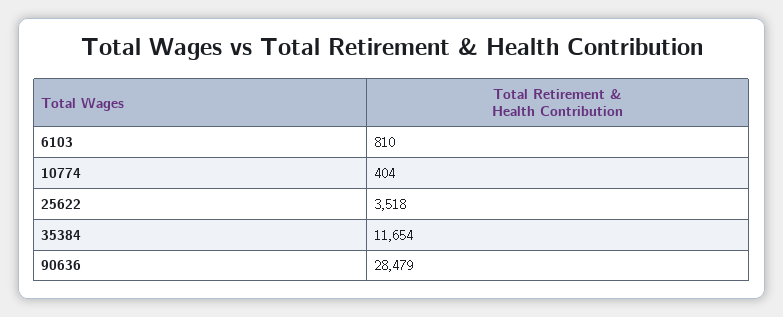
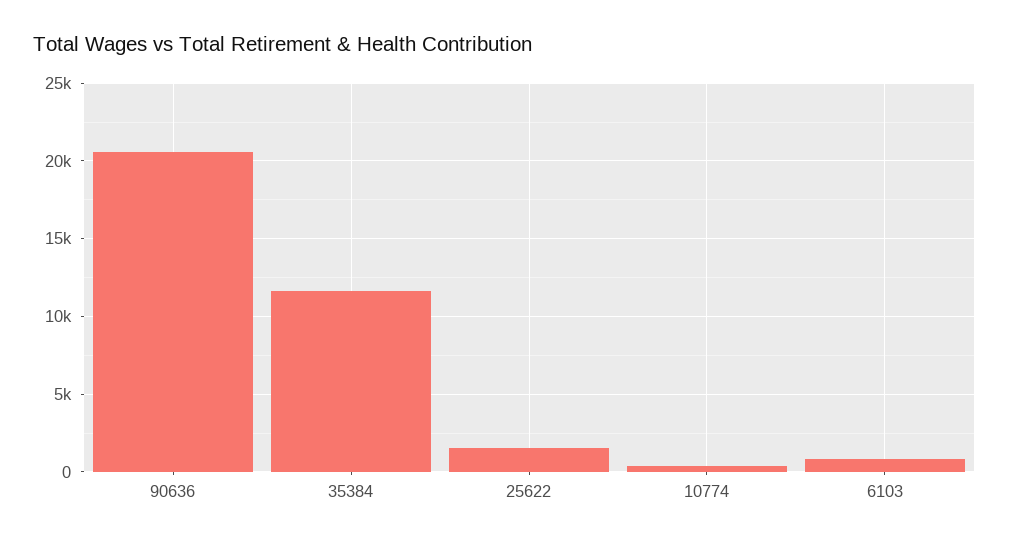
25622: 3518 -> 1500
90636: 28479 -> 20500

